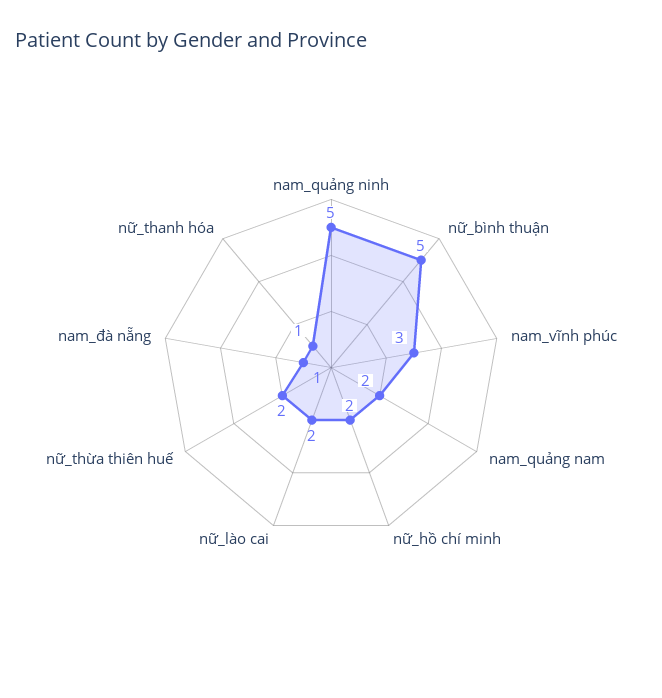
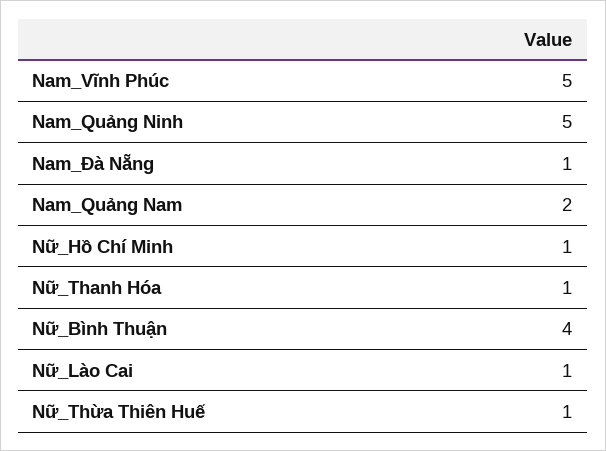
nữ_bình thuận: 5 -> 4
nam_vĩnh phúc: 3 -> 5
nữ_hồ chí minh: 2 -> 1
nữ_lào cai: 2 -> 1
nữ_thừa thiên huế: 2 -> 1

